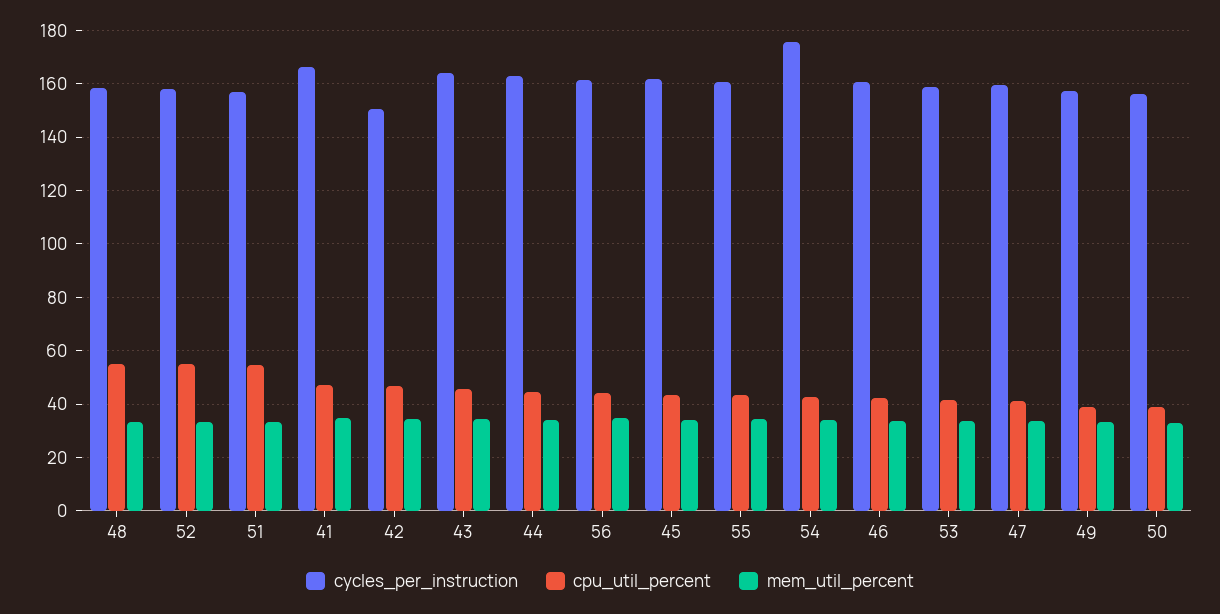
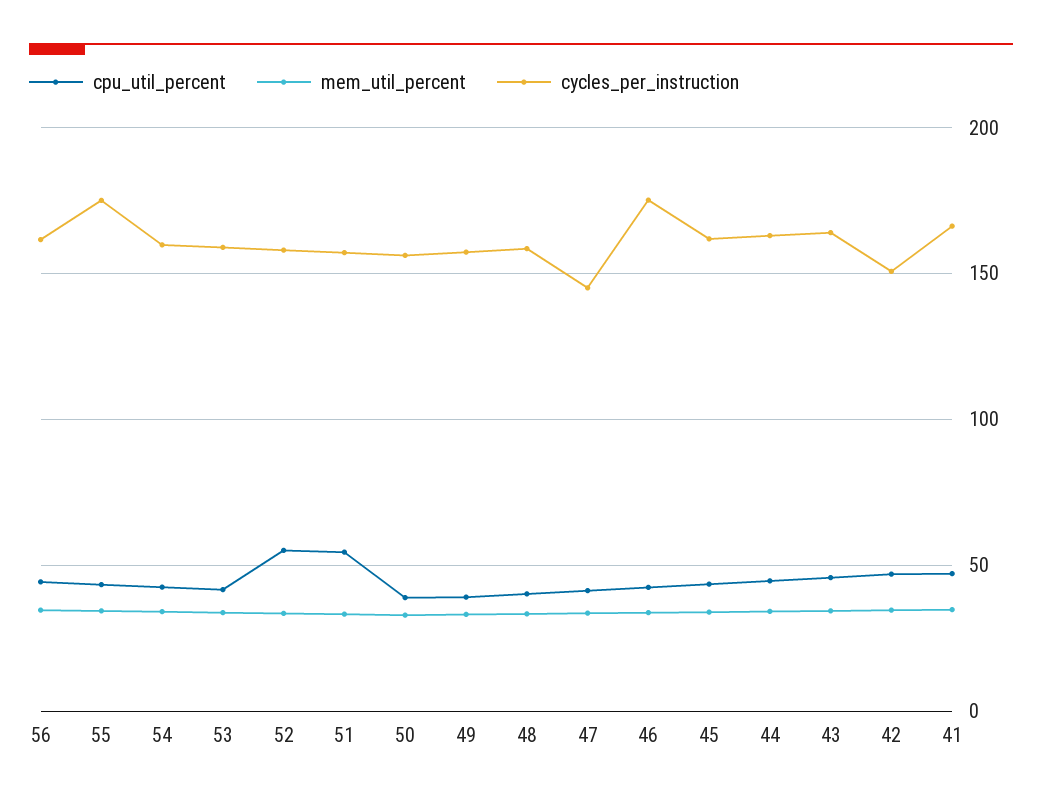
cpu_util_percent, 48: 55 -> 40
cycles_per_instruction, 55: 160 -> 175
cycles_per_instruction, 54: 175 -> 160
cycles_per_instruction, 46: 160 -> 175
cycles_per_instruction, 47: 160 -> 145

